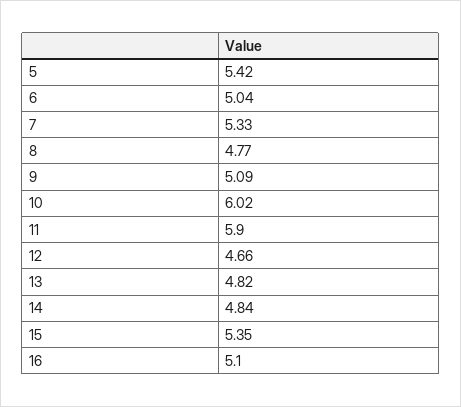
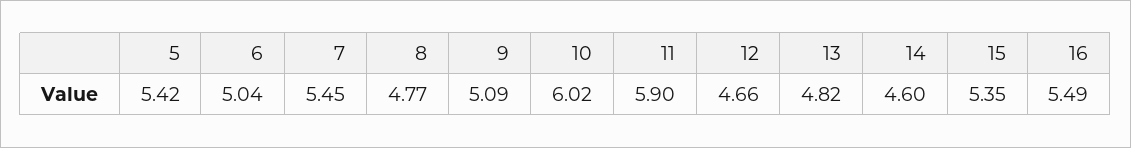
7: 5.33 -> 5.45
14: 4.84 -> 4.6
16: 5.1 -> 5.49

